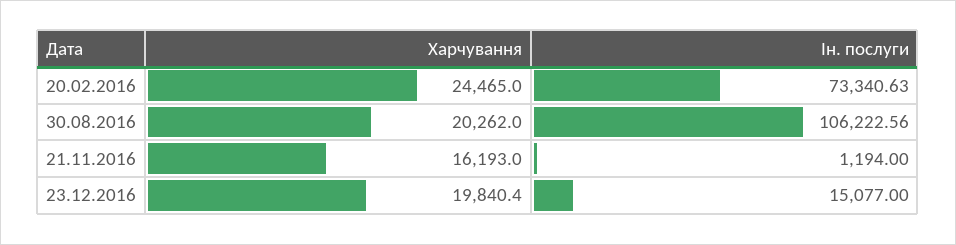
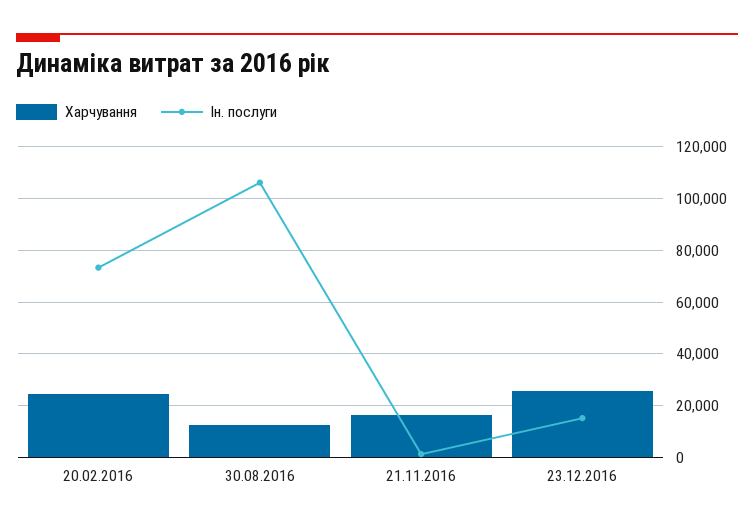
Харчування, 30.08.2016: 20262 -> 12500
Харчування, 23.12.2016: 19840.4 -> 25000

